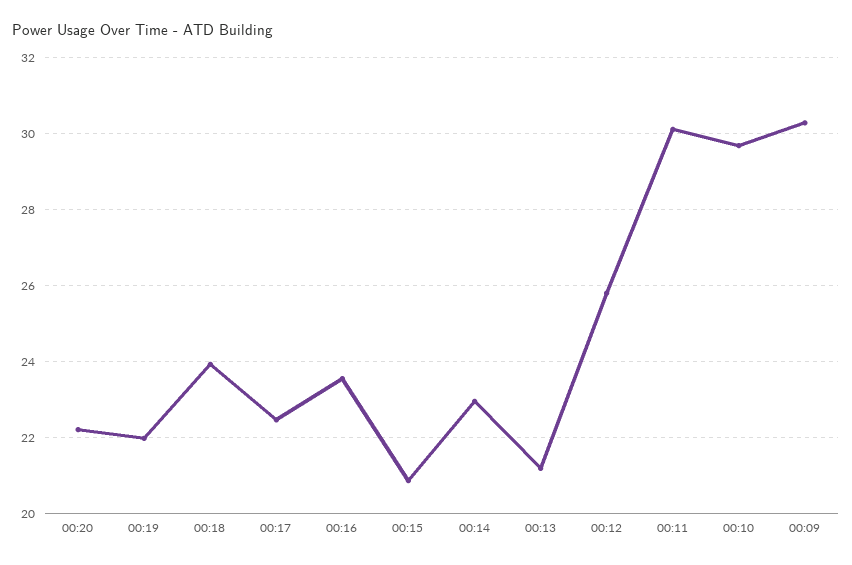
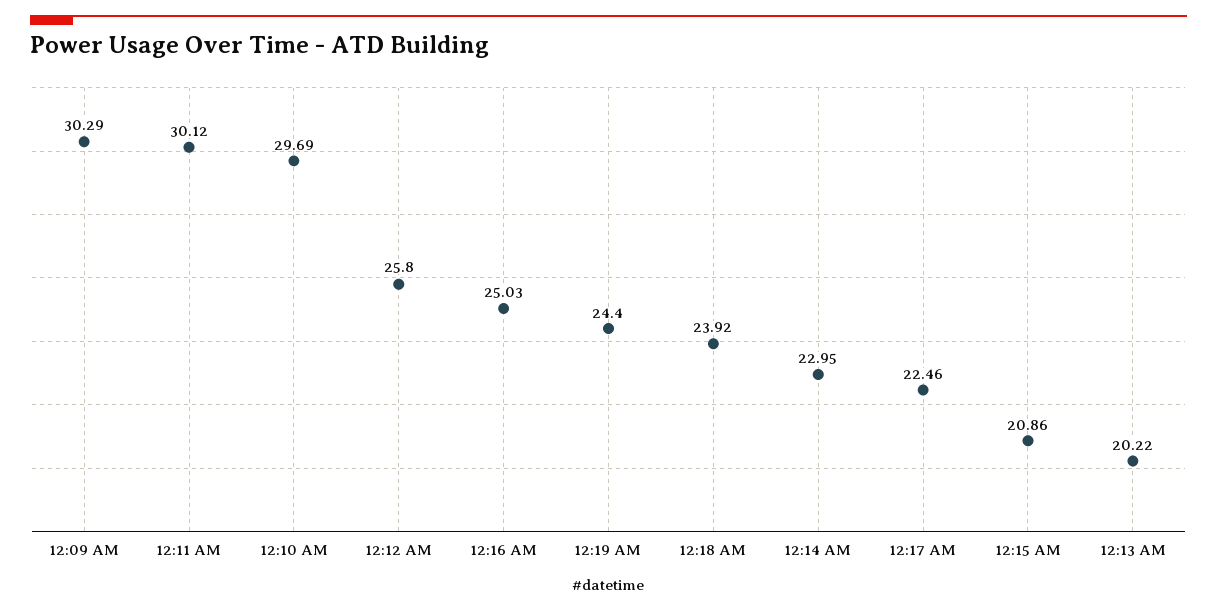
00:20: 22.2 -> none
00:19: 22 -> 24.4
00:16: 23.6 -> 25.03
00:13: 21.2 -> 20.22

